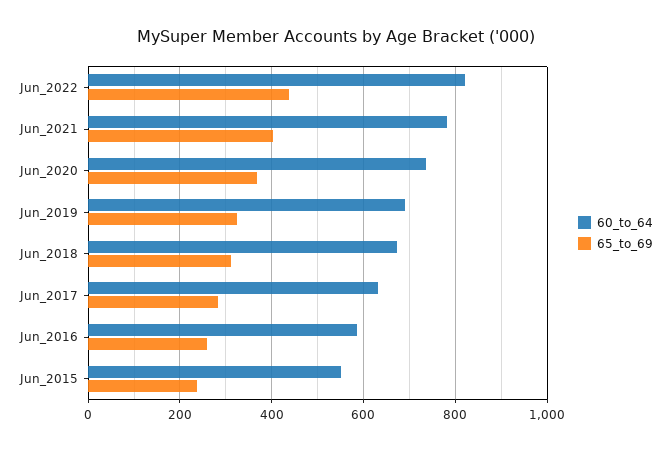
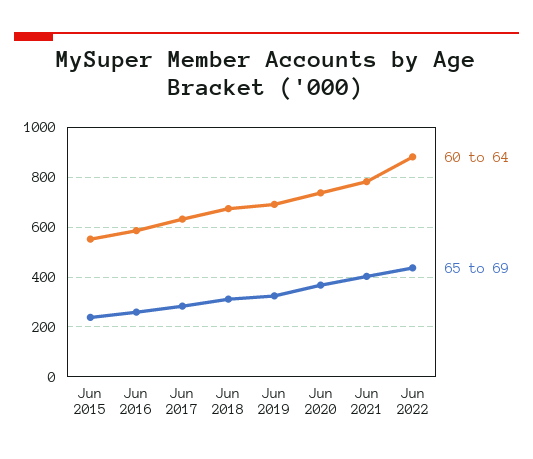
60_to_64, Jun_2022: 820 -> 875

